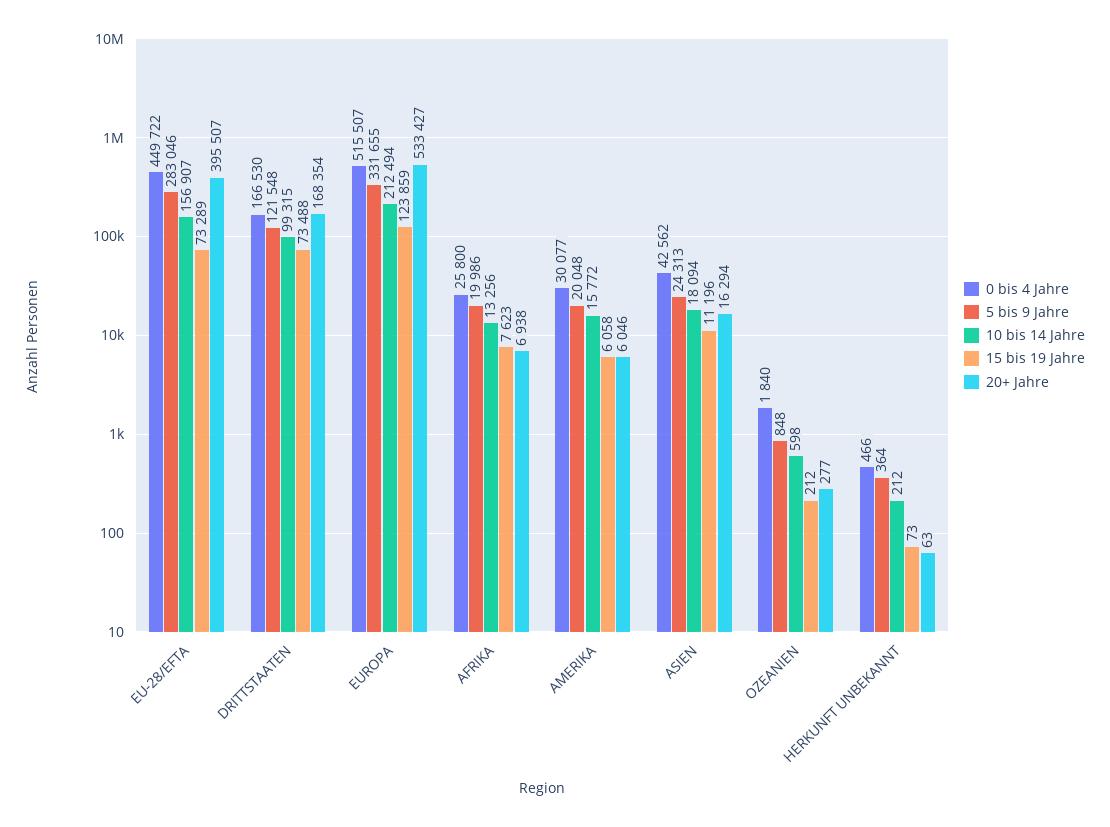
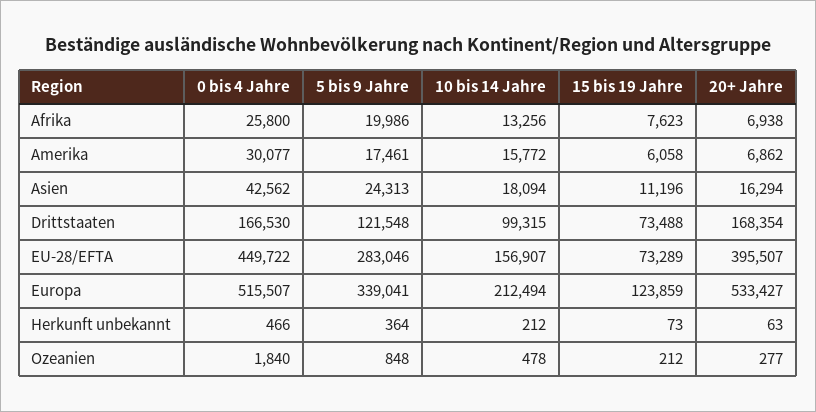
5 bis 9 Jahre, EUROPA: 331655 -> 339041
5 bis 9 Jahre, AMERIKA: 20048 -> 17461
20+ Jahre, AMERIKA: 6046 -> 6862
10 bis 14 Jahre, OZEANIEN: 598 -> 478

